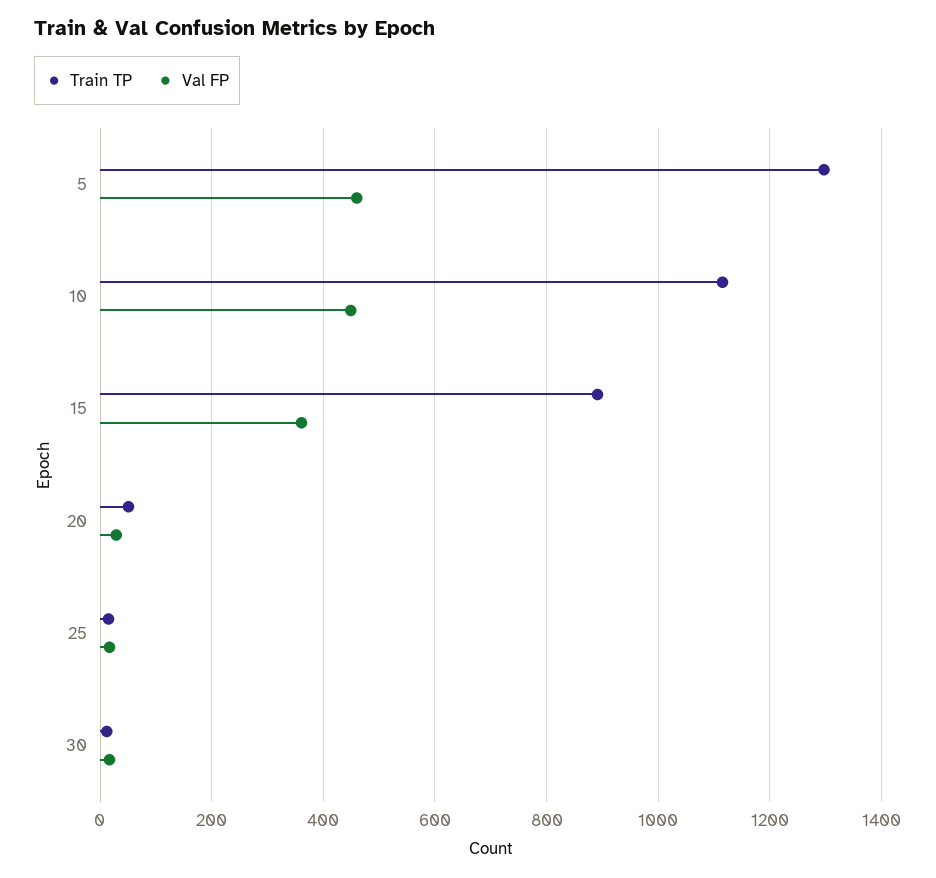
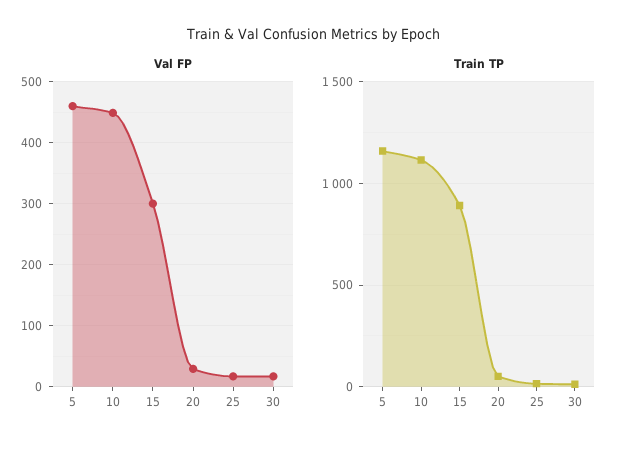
Train TP, 5: 1300 -> 1150
Val FP, 15: 360 -> 300

